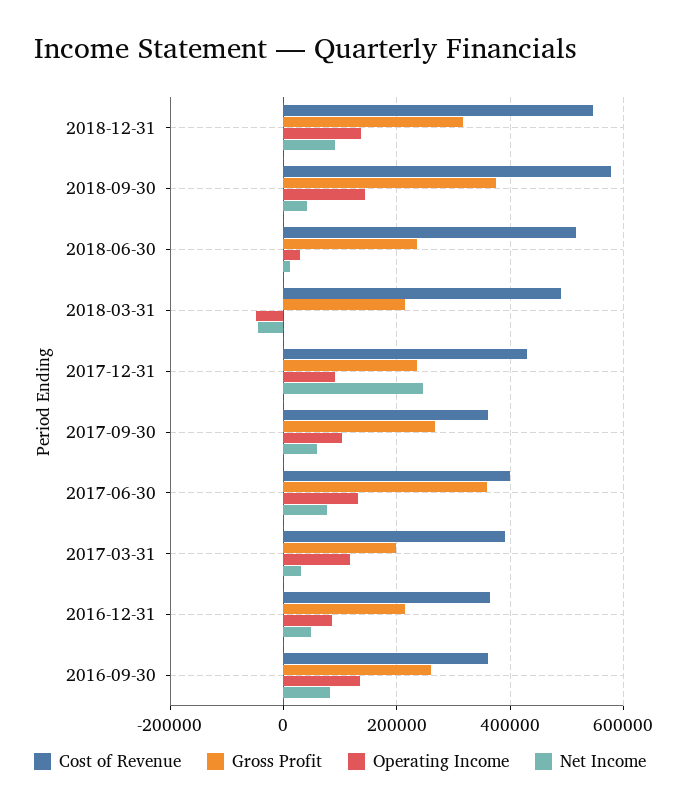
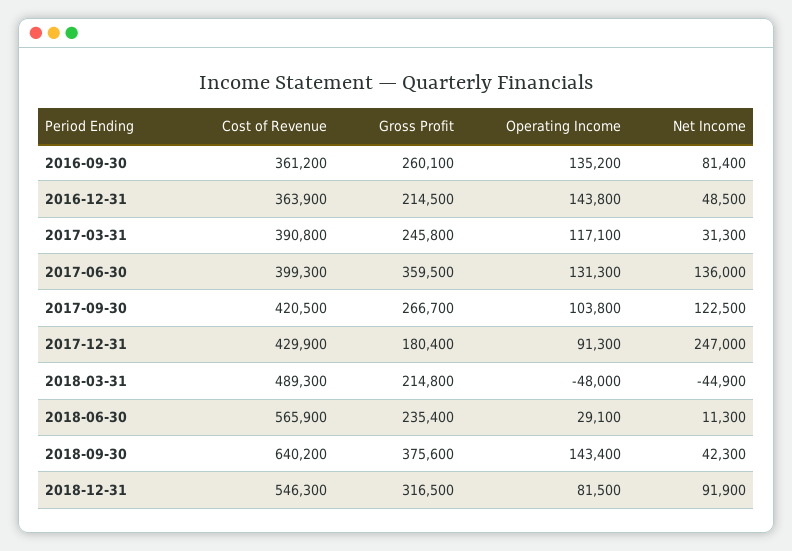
Operating Income, 2018-12-31: 140000 -> 81500
Cost of Revenue, 2018-09-30: 580000 -> 640200
Cost of Revenue, 2018-06-30: 520000 -> 565900
Gross Profit, 2017-12-31: 240000 -> 180400
Cost of Revenue, 2017-09-30: 360000 -> 420500
Net Income, 2017-09-30: 60000 -> 122500
Net Income, 2017-06-30: 80000 -> 136000
Gross Profit, 2017-03-31: 200000 -> 245800
Operating Income, 2016-12-31: 80000 -> 143800

